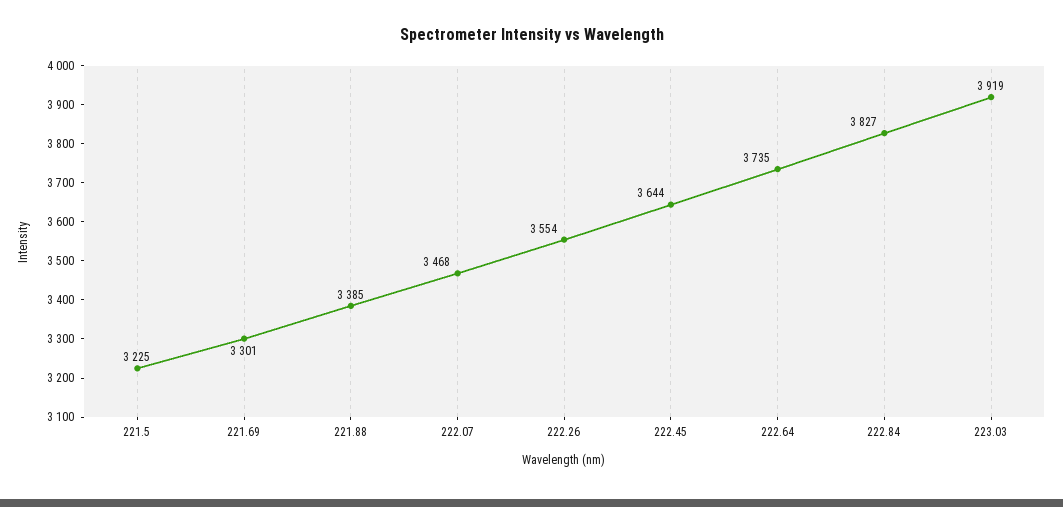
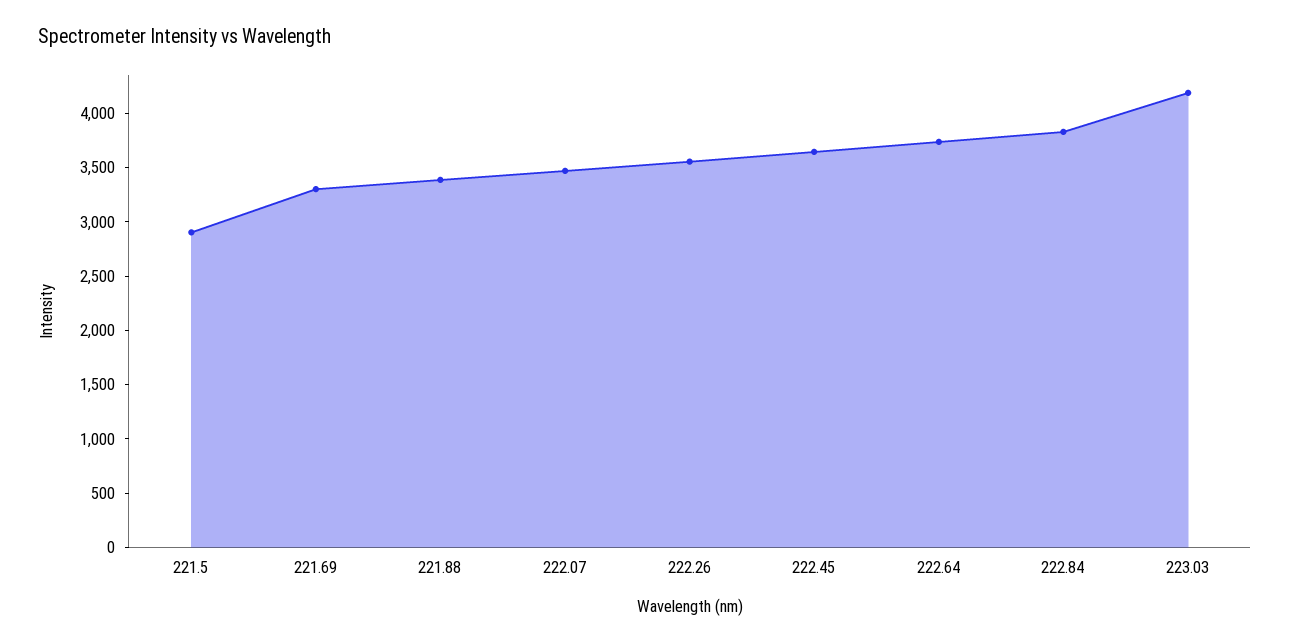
221.5: 3225 -> 2900
223.03: 3919 -> 4200

